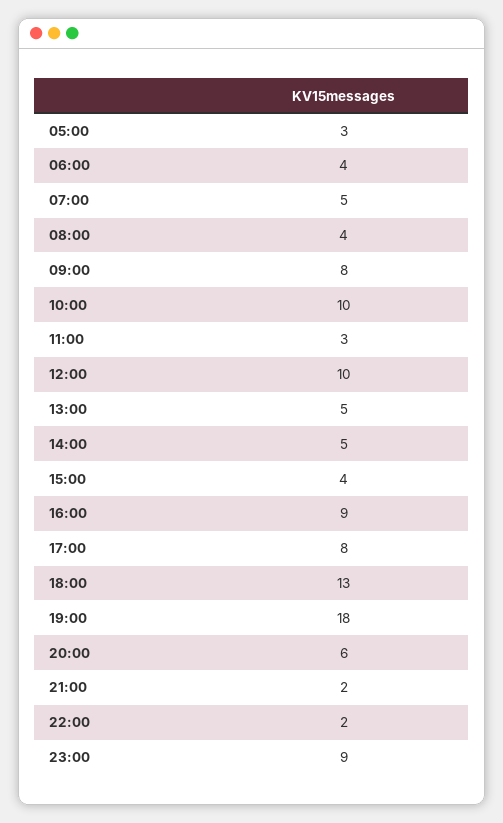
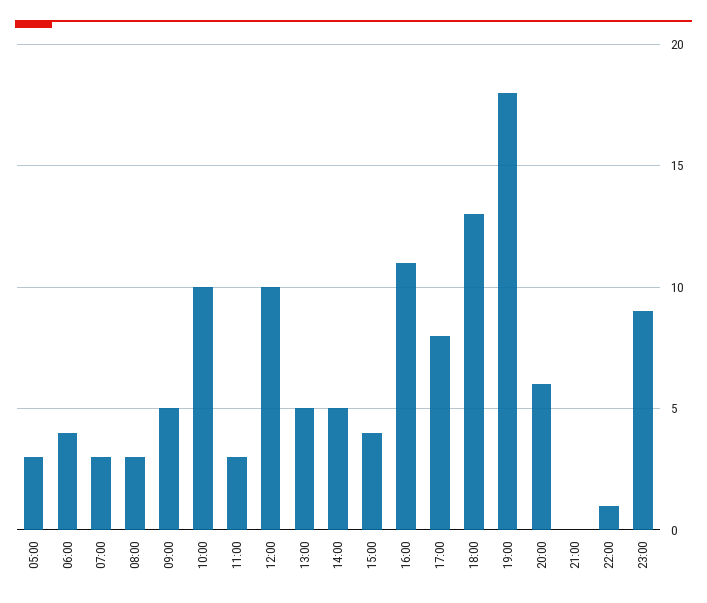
07:00: 5 -> 3
08:00: 4 -> 3
09:00: 8 -> 5
16:00: 9 -> 11
21:00: 2 -> 0
22:00: 2 -> 1

